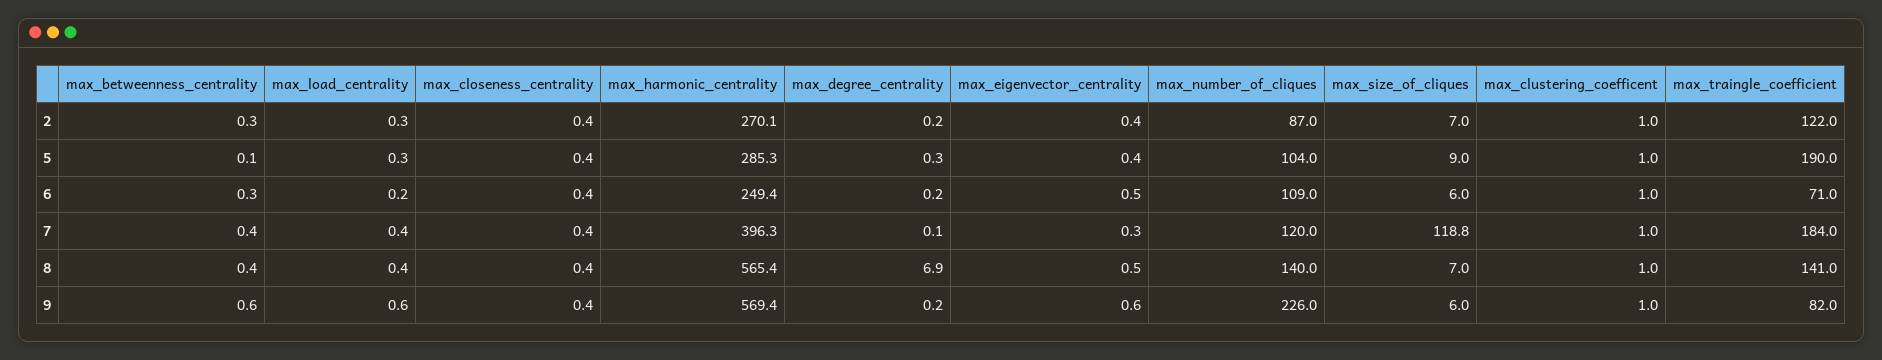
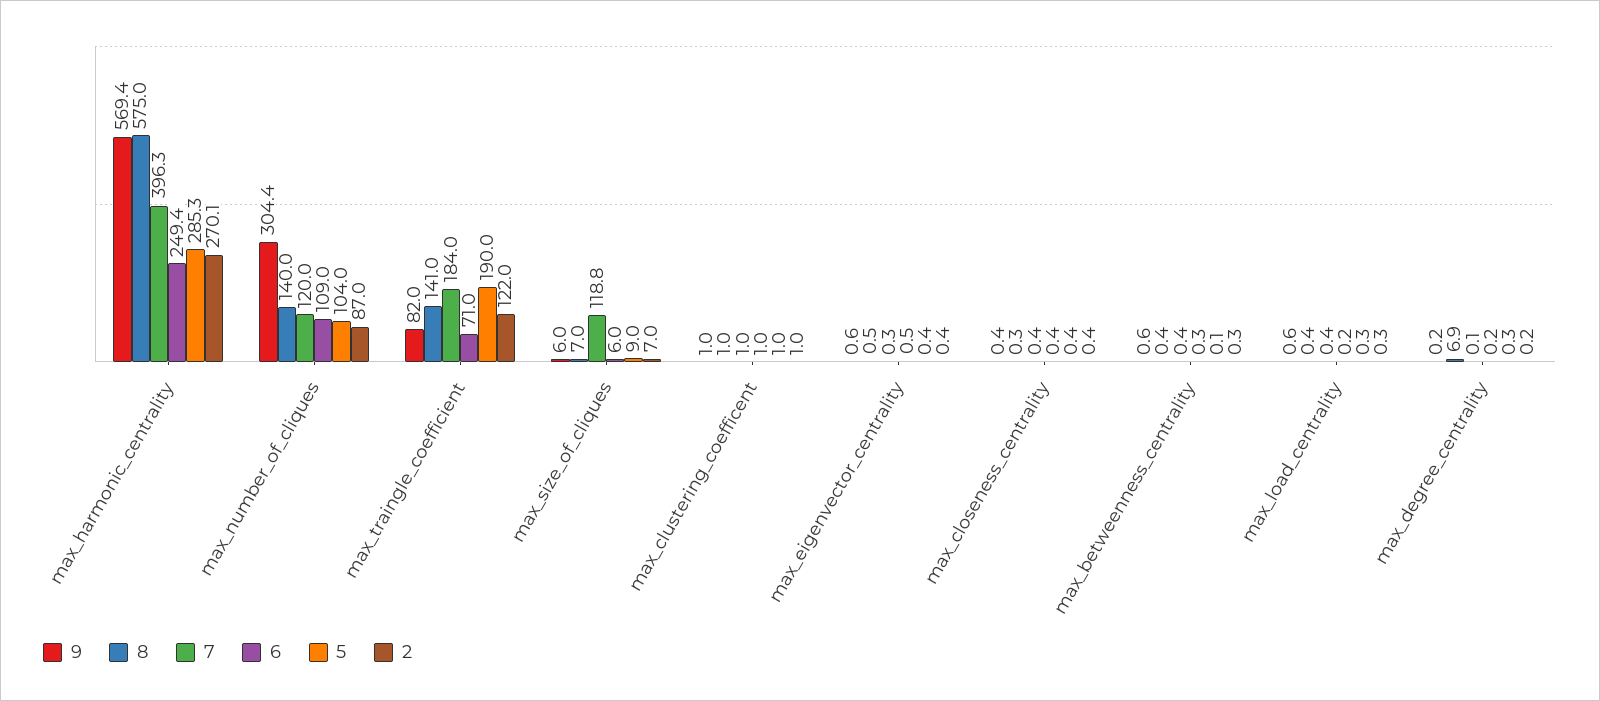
8, max_closeness_centrality: 0.4 -> 0.3
8, max_harmonic_centrality: 565.4 -> 575
9, max_number_of_cliques: 226 -> 304.4

